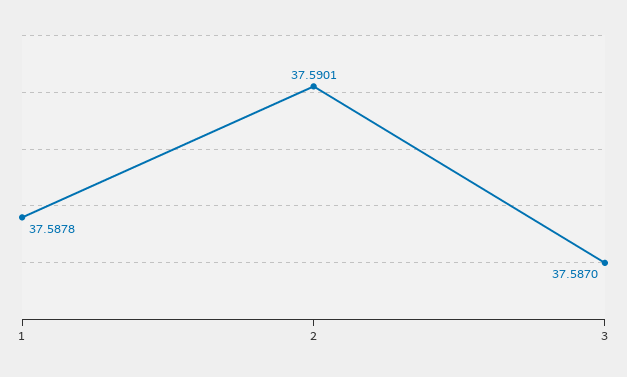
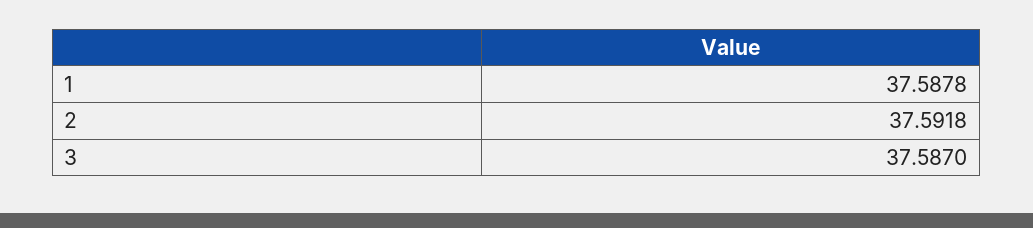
2: 37.5901 -> 37.5918

